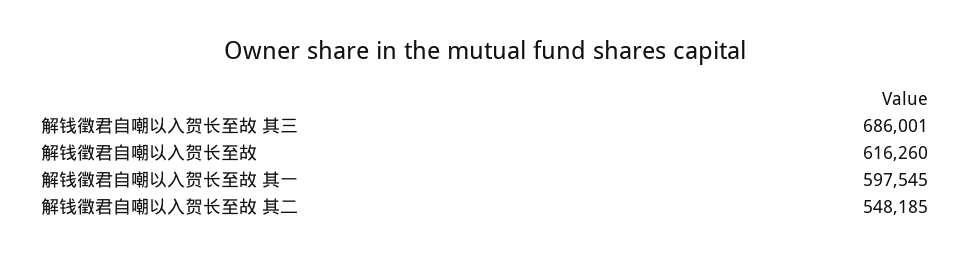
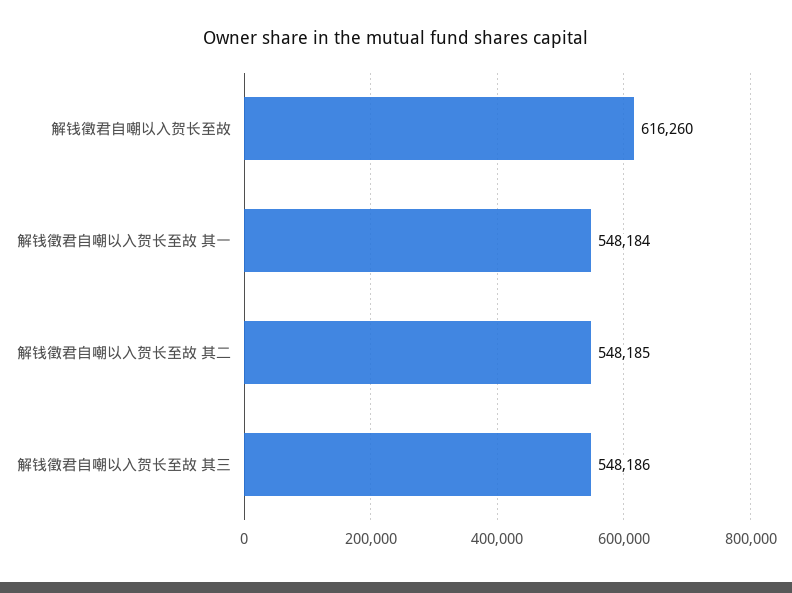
解钱徵君自嘲以入贺长至故 其三: 686001 -> 548186
解钱徵君自嘲以入贺长至故 其一: 597545 -> 548184

